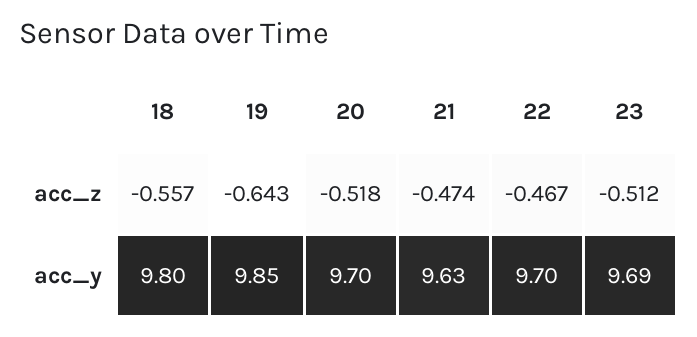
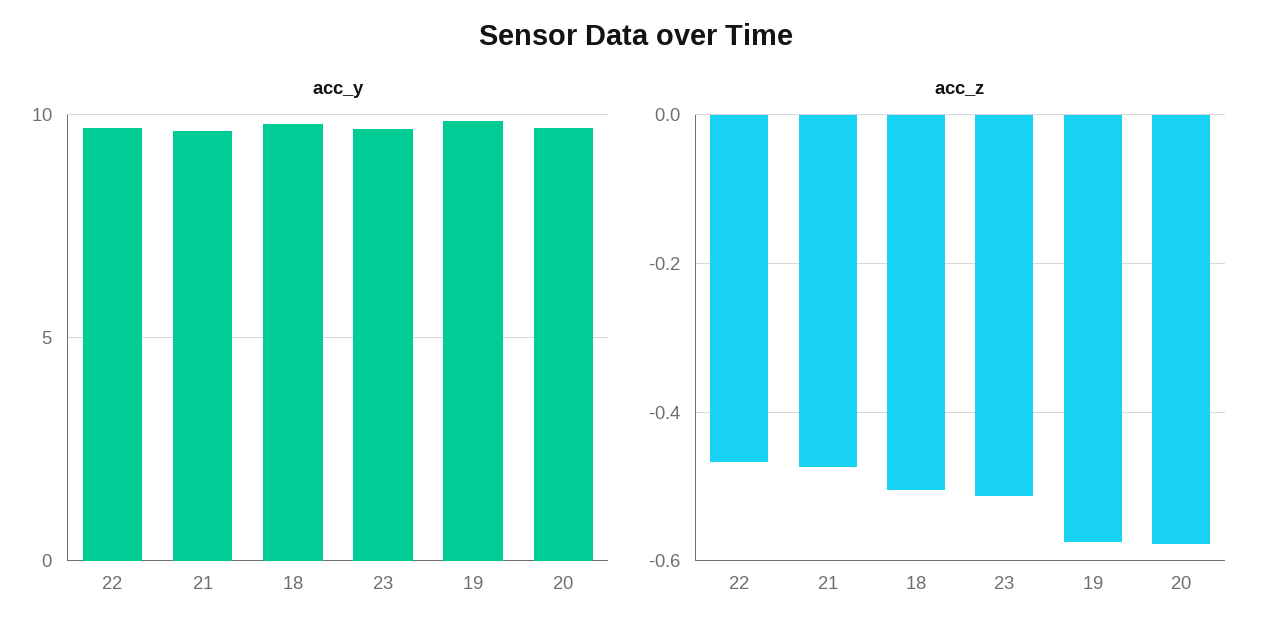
acc_z, 18: -0.557 -> -0.5
acc_z, 19: -0.643 -> -0.58
acc_z, 20: -0.518 -> -0.58

